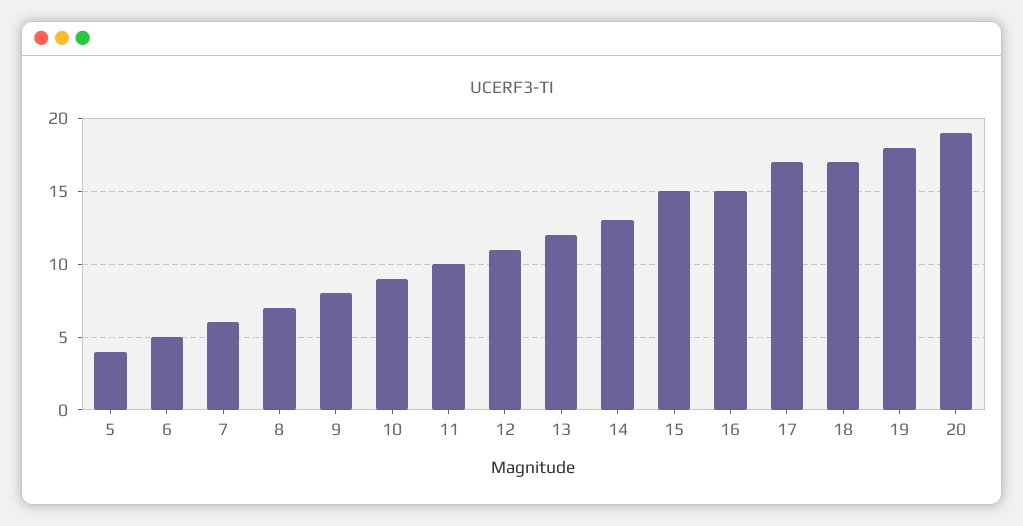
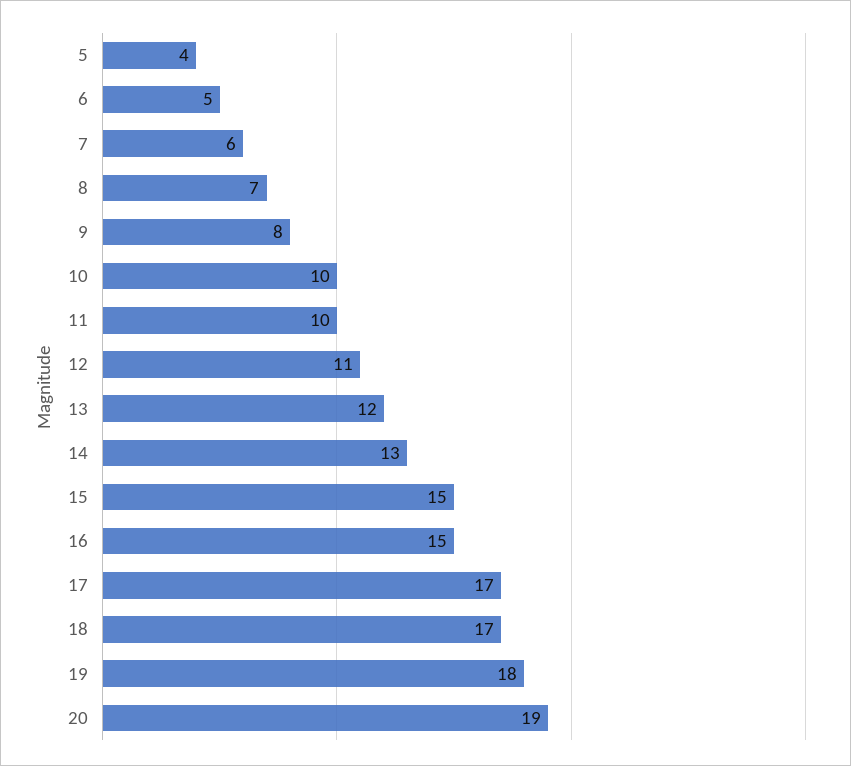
10: 9 -> 10

